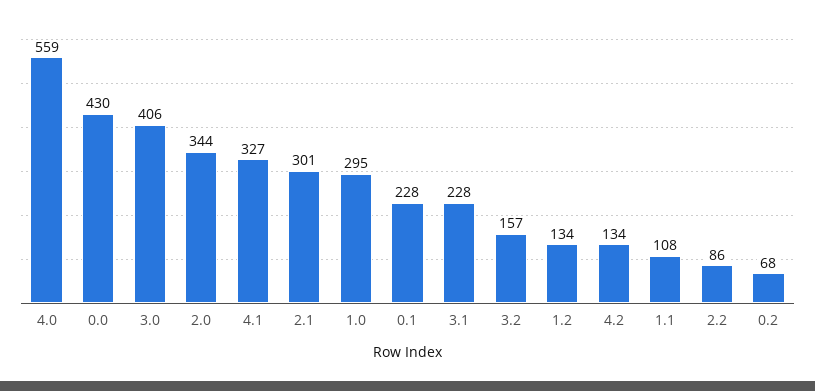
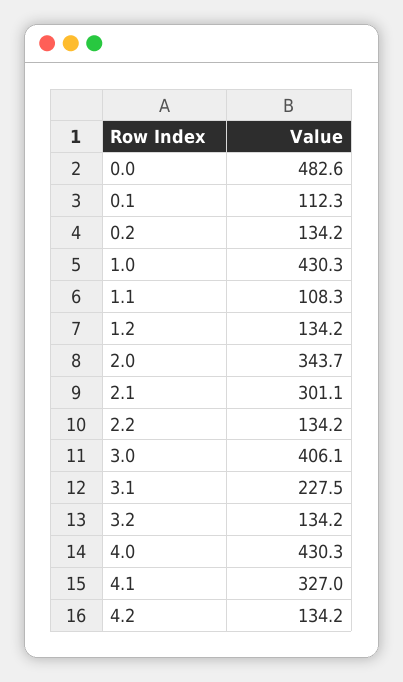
4.0: 559 -> 430.3
0.0: 430 -> 482.6
1.0: 295 -> 430.3
0.1: 228 -> 112.3
3.2: 157 -> 134.2
2.2: 86 -> 134.2
0.2: 68 -> 134.2

